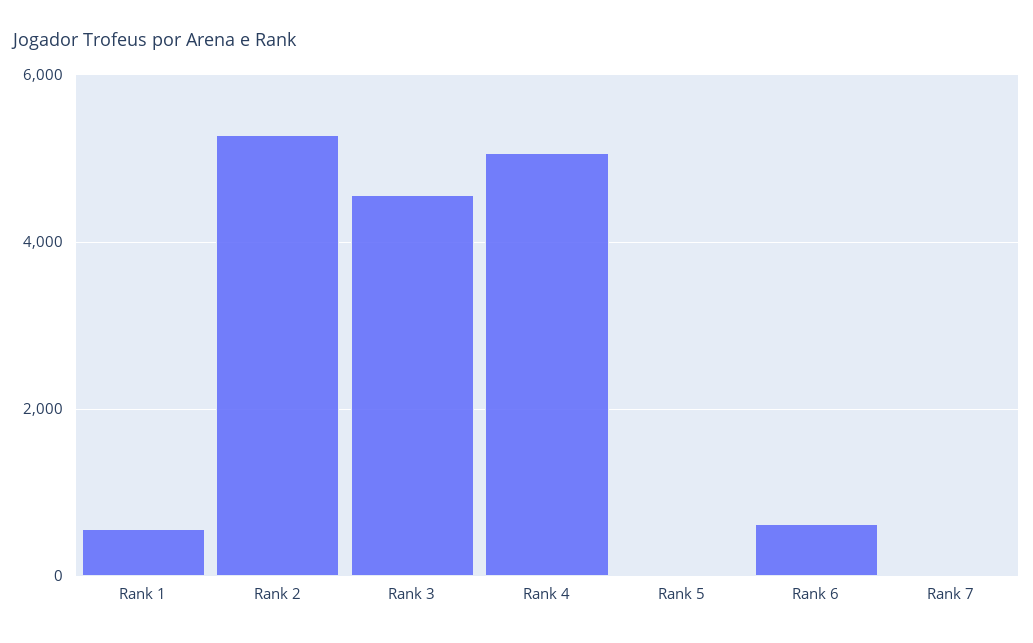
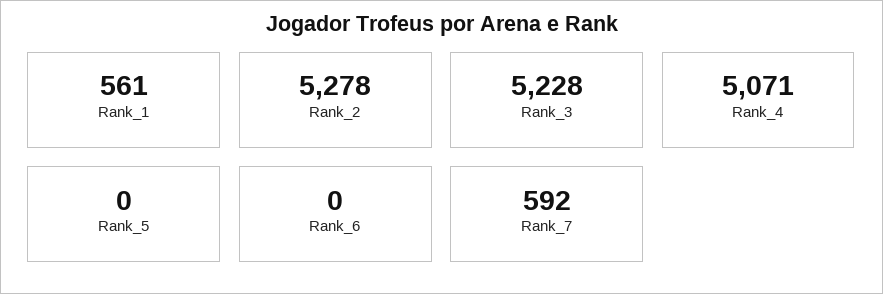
Rank 3: 4600 -> 5228
Rank 6: 600 -> 0
Rank 7: 0 -> 592

